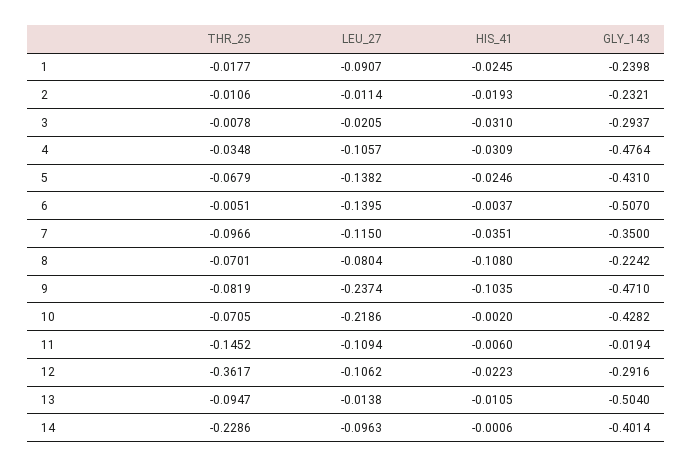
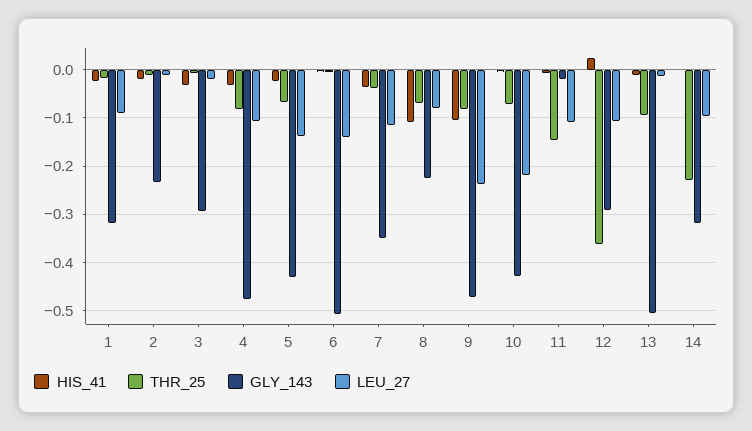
GLY_143, 1: -0.2398 -> -0.32
THR_25, 4: -0.0348 -> -0.08
THR_25, 7: -0.0966 -> -0.04
HIS_41, 12: -0.0223 -> 0.02
GLY_143, 14: -0.4014 -> -0.32

